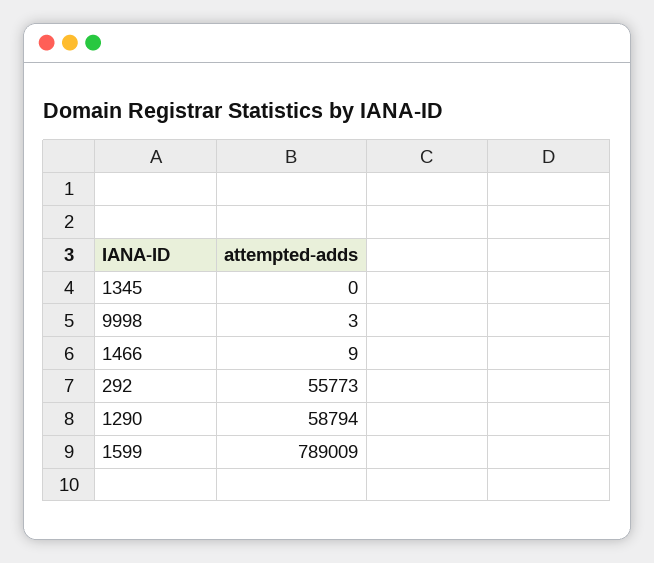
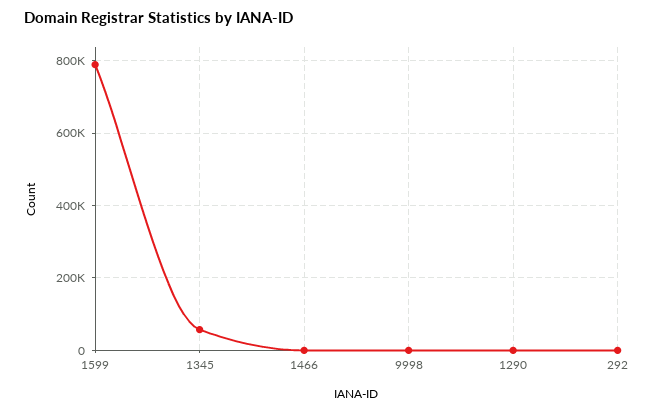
1345: 0 -> 60000
292: 55773 -> 0
1290: 58794 -> 0

